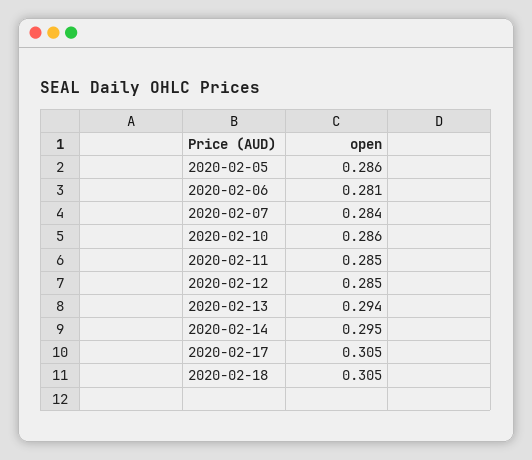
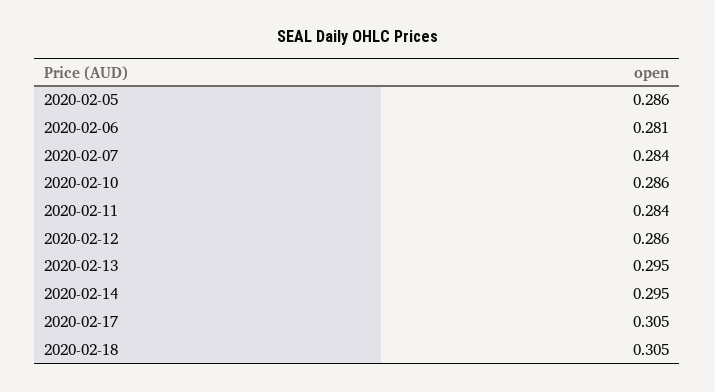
2020-02-11: 0.285 -> 0.284
2020-02-12: 0.285 -> 0.286
2020-02-13: 0.294 -> 0.295

